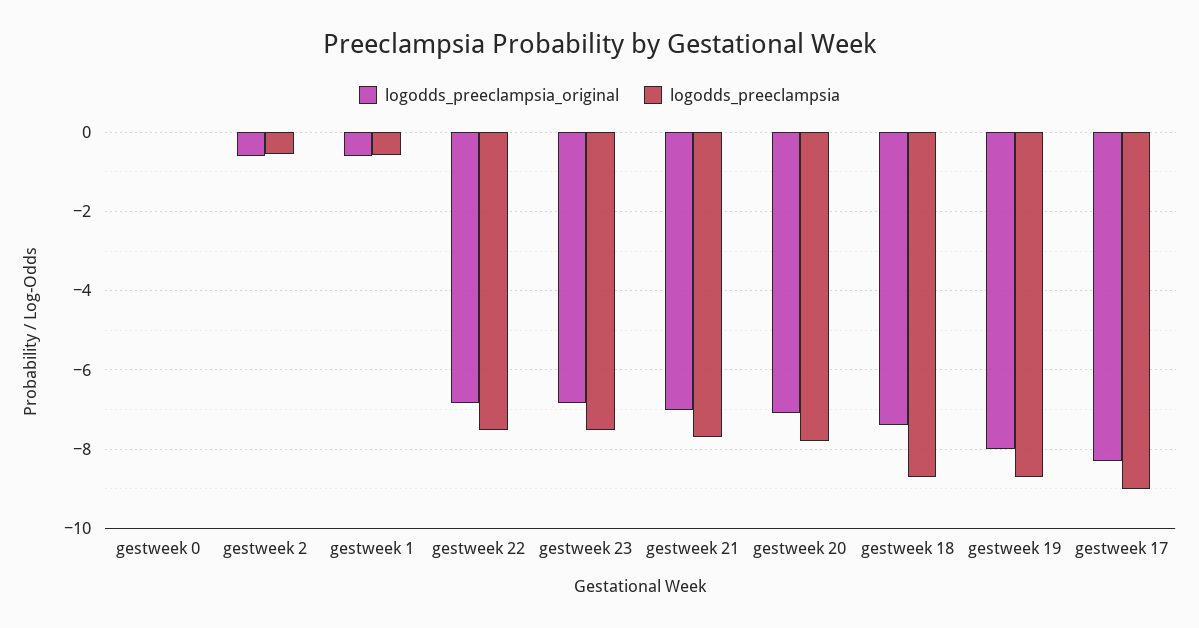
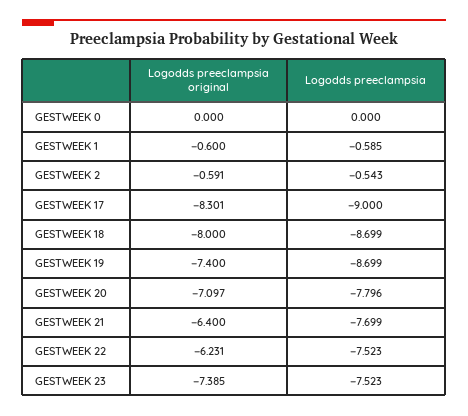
logodds_preeclampsia_original, gestweek 22: -6.8 -> -6.231
logodds_preeclampsia_original, gestweek 23: -6.8 -> -7.385
logodds_preeclampsia_original, gestweek 21: -7 -> -6.4
logodds_preeclampsia_original, gestweek 18: -7.4 -> -8
logodds_preeclampsia_original, gestweek 19: -8 -> -7.4

